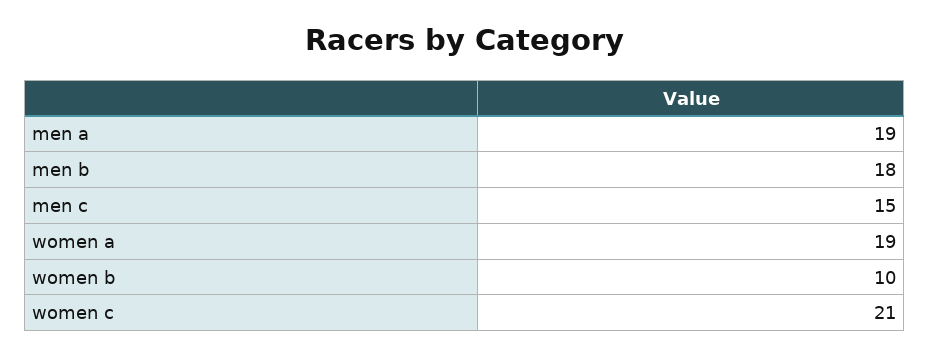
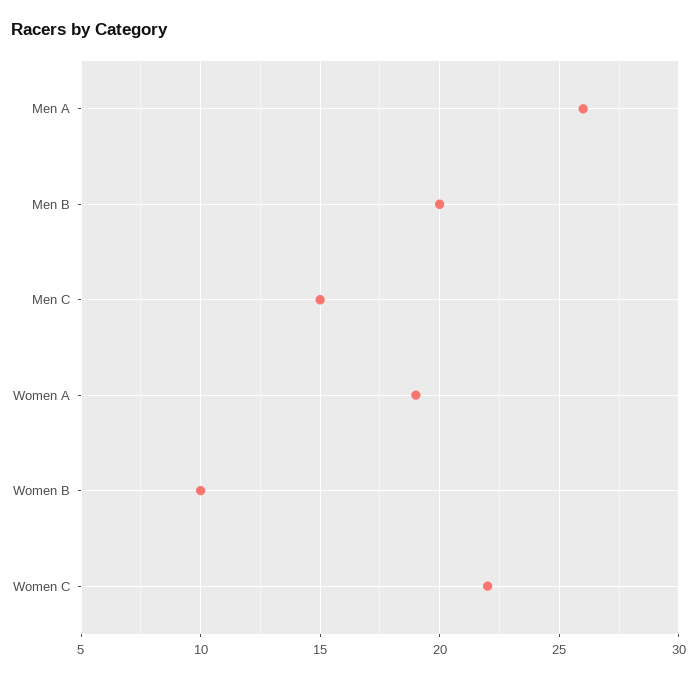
men a: 19 -> 26
men b: 18 -> 20
women c: 21 -> 22

